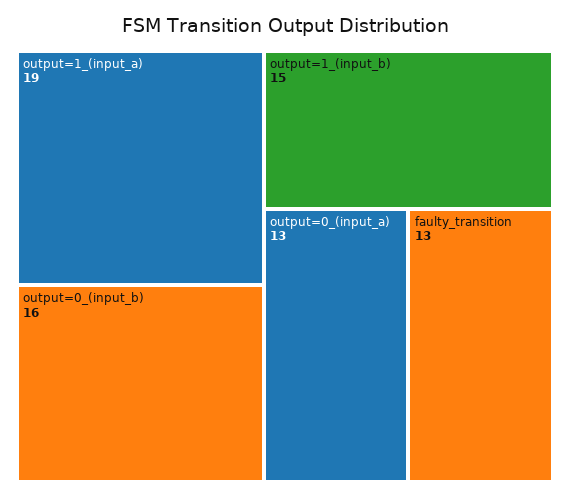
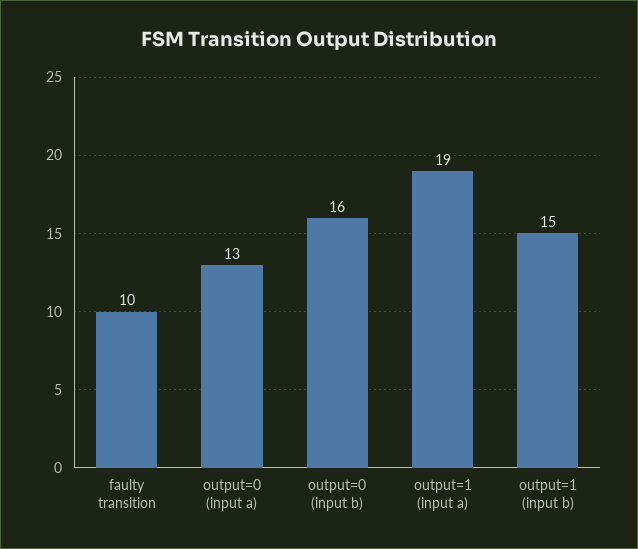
faulty_transition: 13 -> 10

